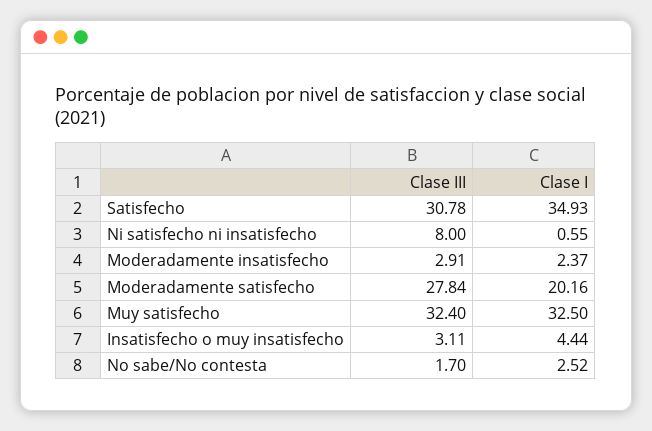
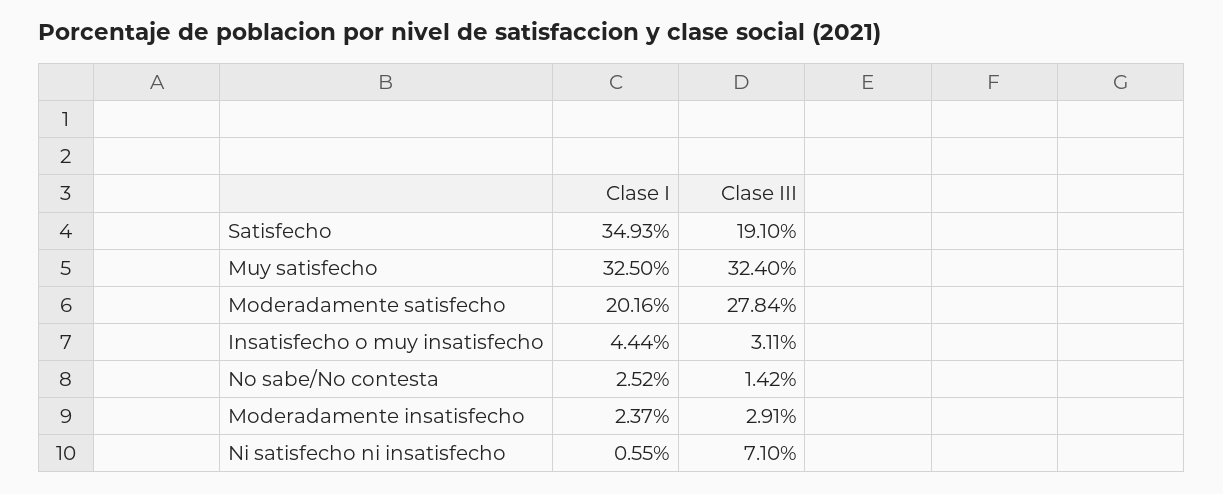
Clase III, Satisfecho: 30.78 -> 19.1
Clase III, Ni satisfecho ni insatisfecho: 8 -> 7.1
Clase III, No sabe/No contesta: 1.7 -> 1.42

